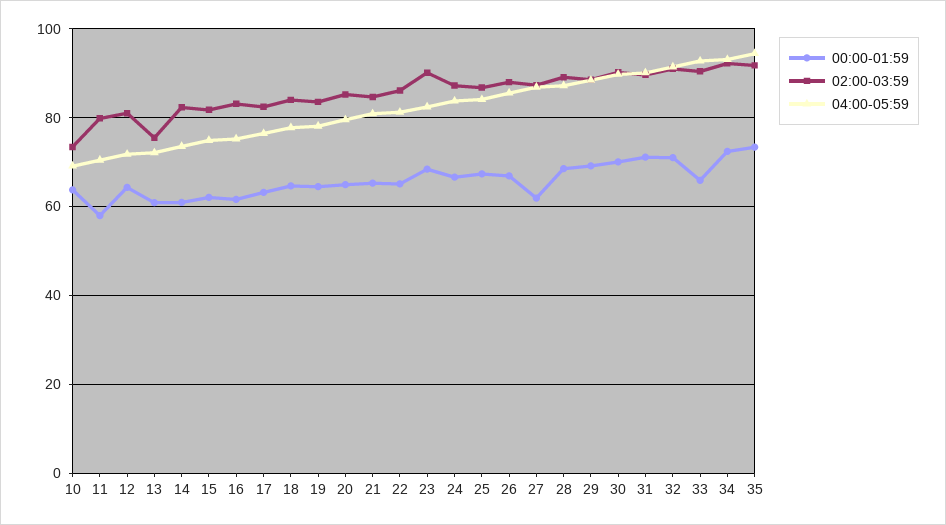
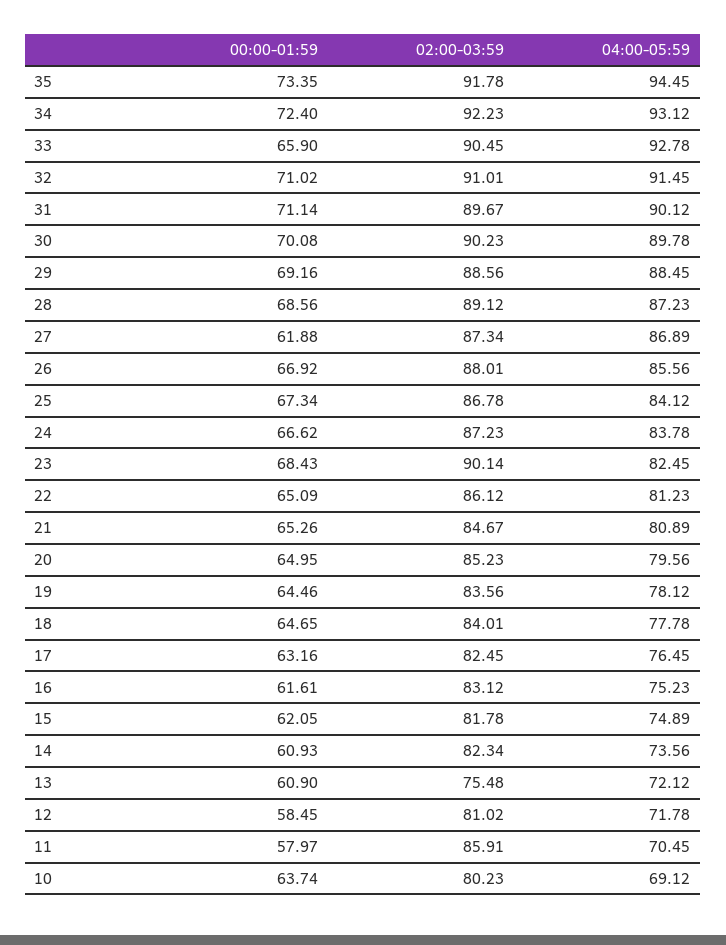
02:00-03:59, 10: 74 -> 80.23
02:00-03:59, 11: 80 -> 85.91
00:00-01:59, 12: 64 -> 58.45

